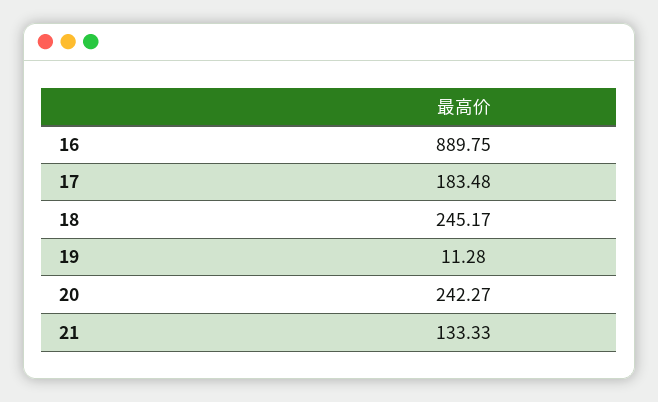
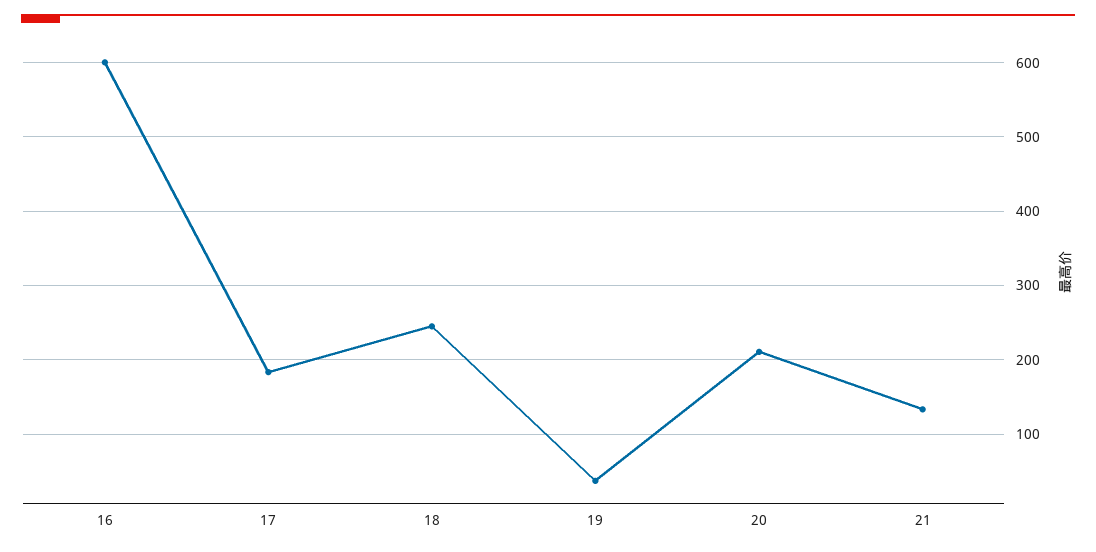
16: 889.75 -> 600
19: 11.28 -> 40
20: 242.27 -> 210

